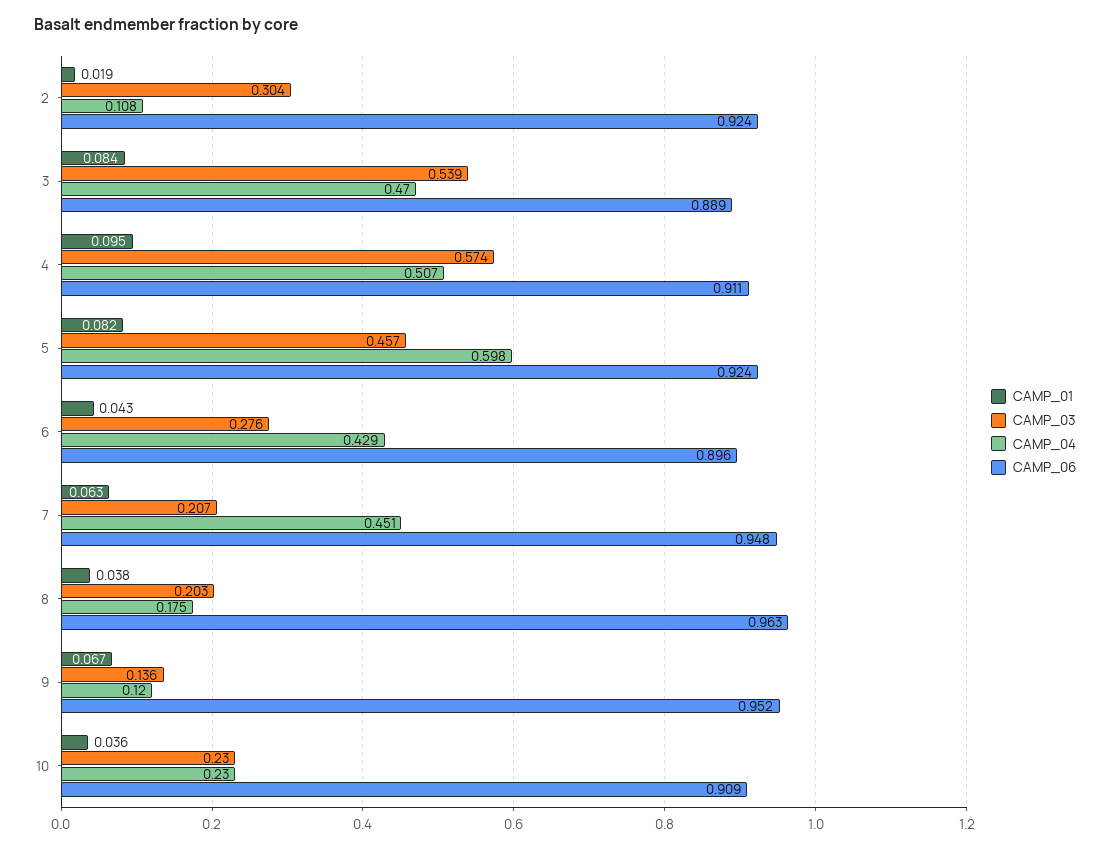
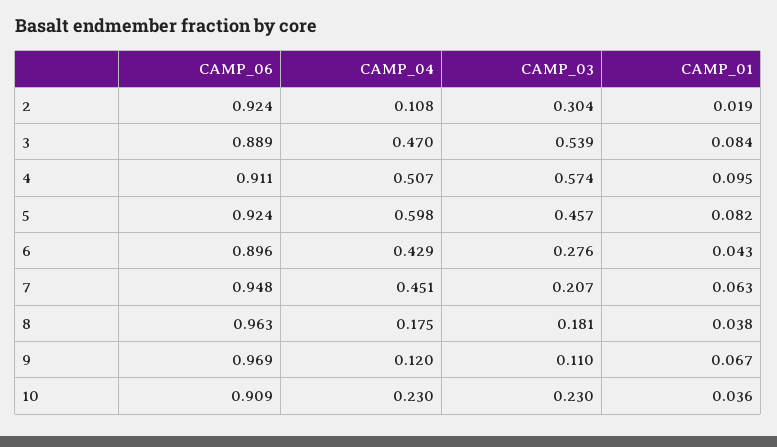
CAMP_03, 8: 0.203 -> 0.181
CAMP_03, 9: 0.136 -> 0.11
CAMP_06, 9: 0.952 -> 0.969

